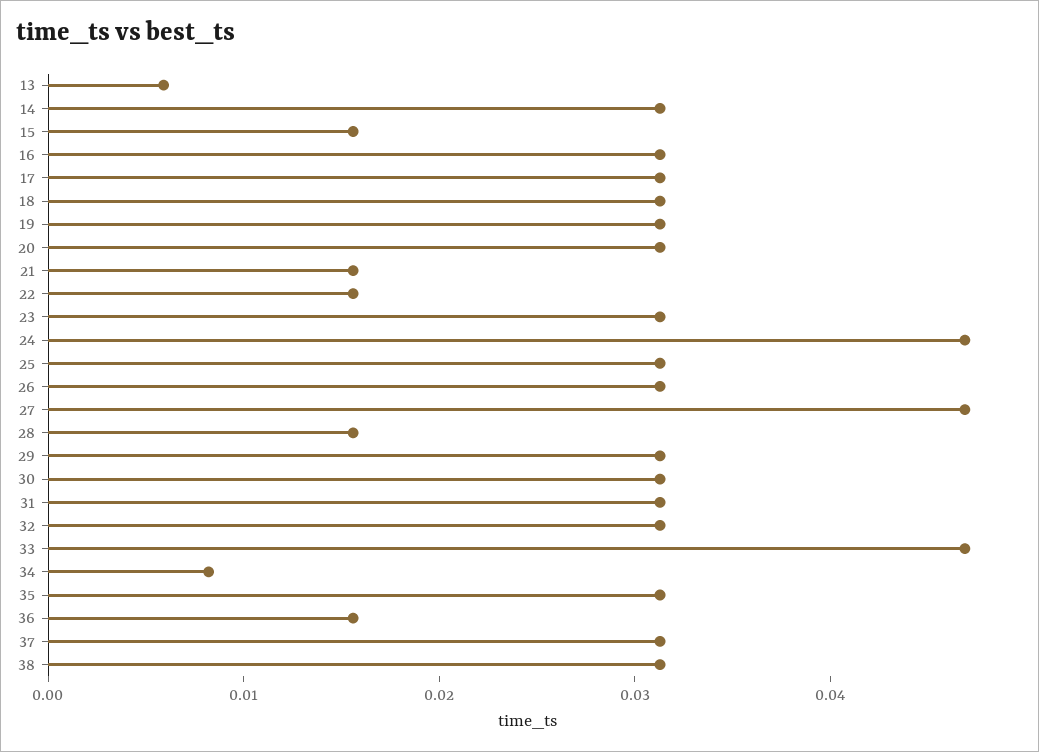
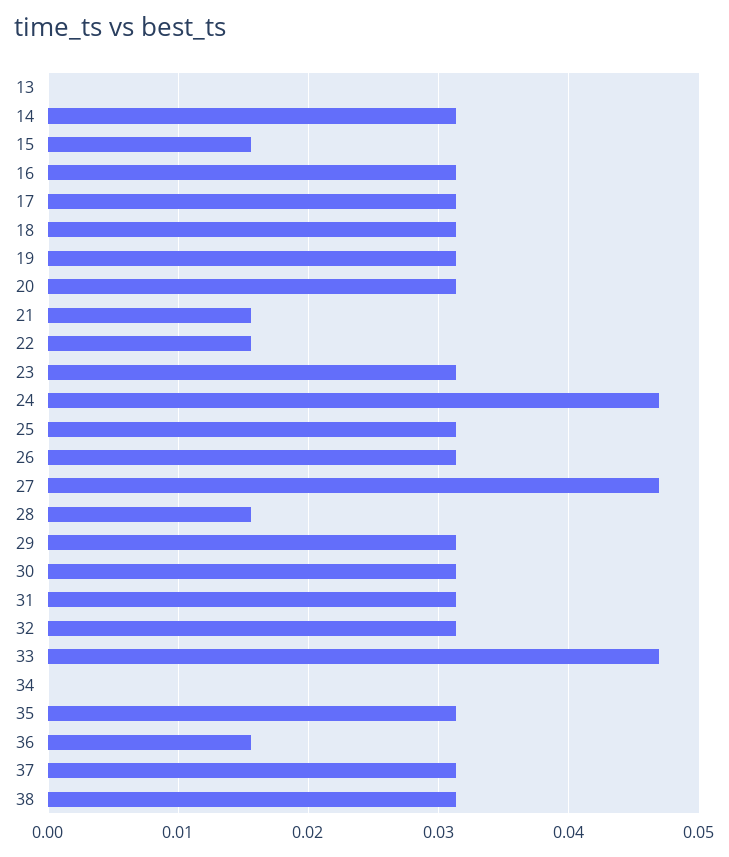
13: 0.006 -> 0
34: 0.008 -> 0

